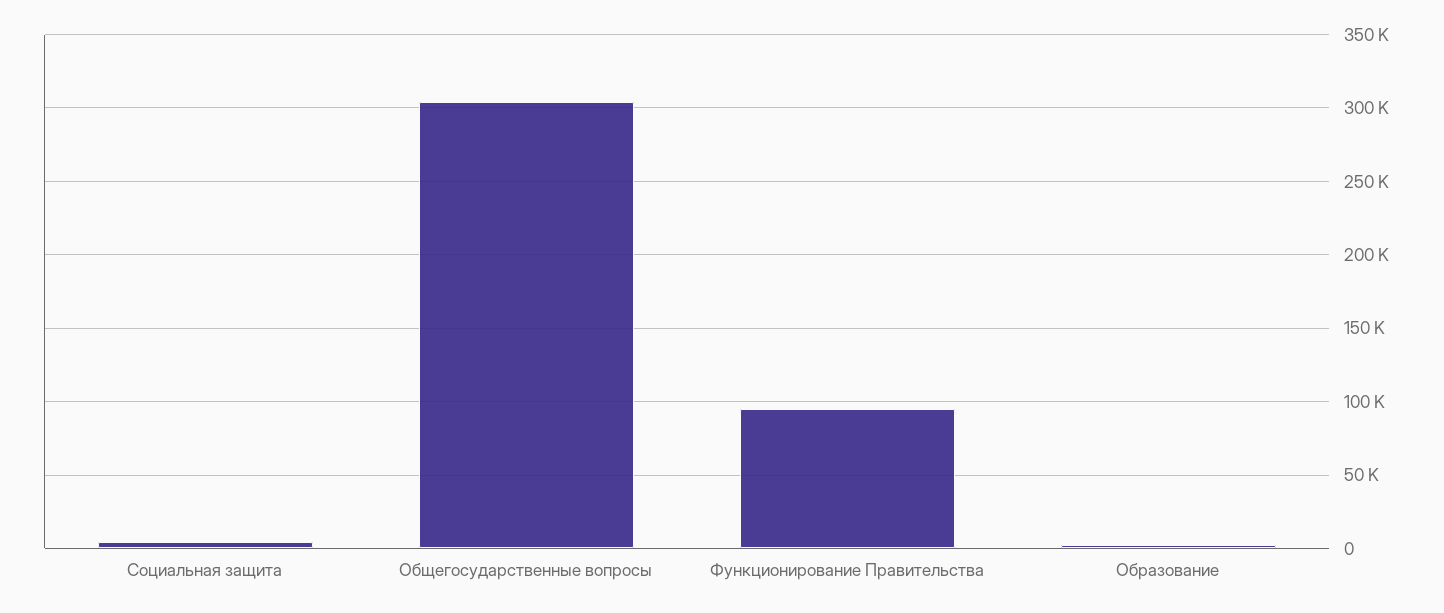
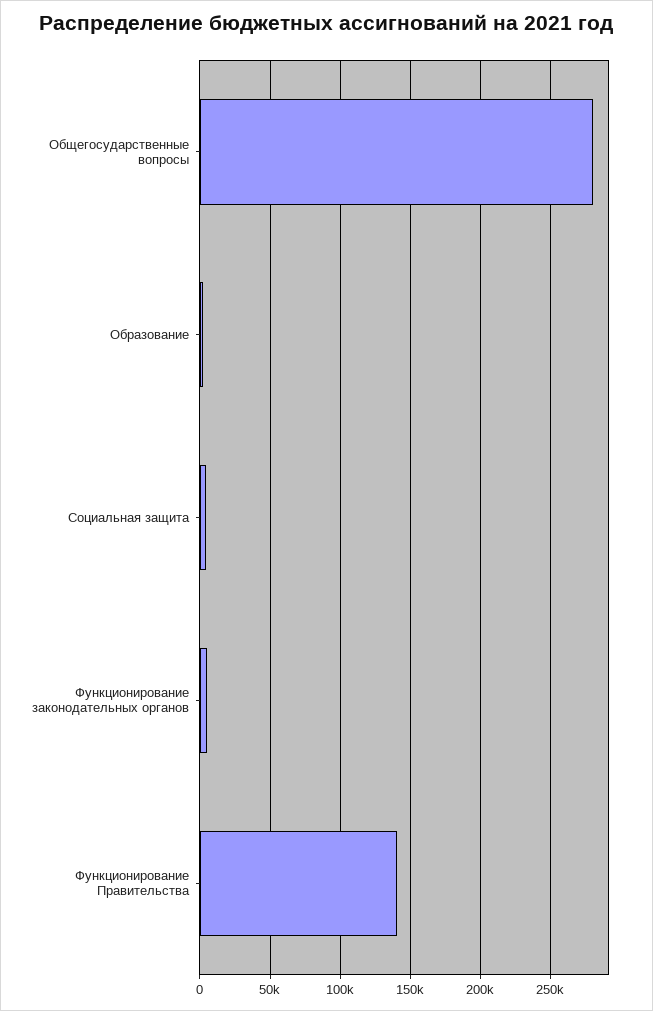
Общегосударственные вопросы: 305000 -> 280000
Функционирование Правительства: 95000 -> 140000
Функционирование законодательных органов: none -> 5000

